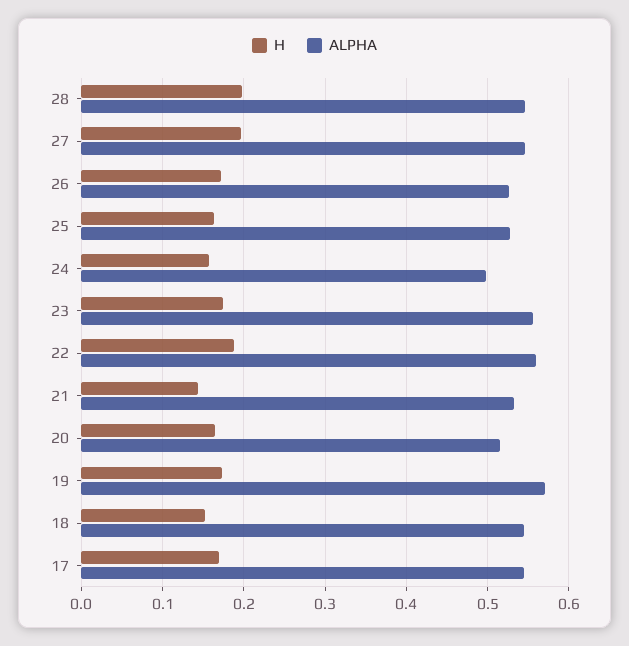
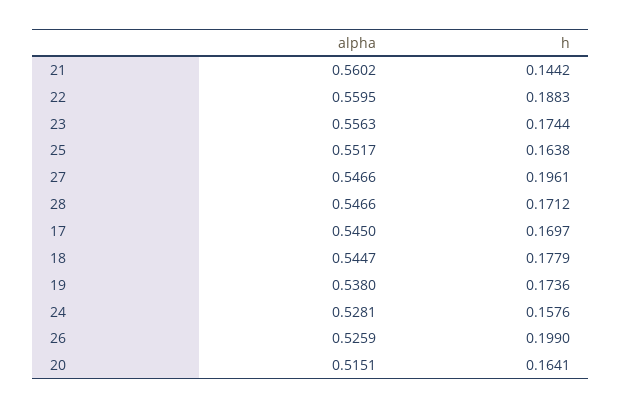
H, 28: 0.2 -> 0.1712
H, 26: 0.17 -> 0.199
ALPHA, 25: 0.53 -> 0.5517
ALPHA, 24: 0.5 -> 0.5281
ALPHA, 21: 0.53 -> 0.5602
ALPHA, 19: 0.57 -> 0.538
H, 18: 0.15 -> 0.1779

